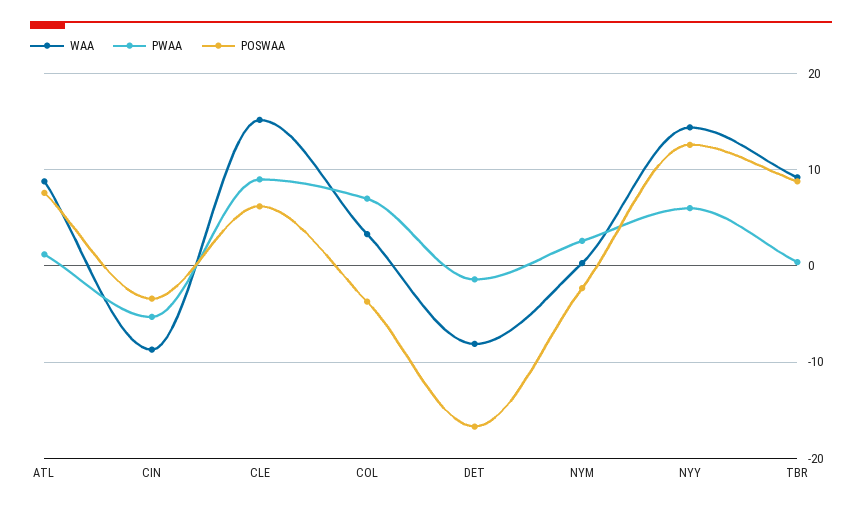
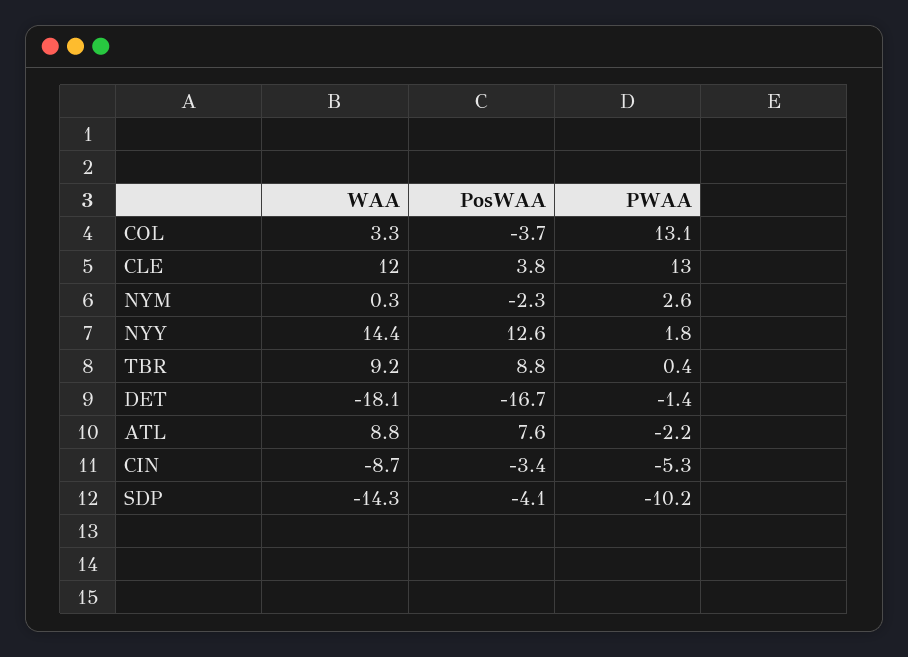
PWAA, ATL: 1 -> -2.2
WAA, CLE: 15 -> 12
PWAA, CLE: 9 -> 13
POSWAA, CLE: 6 -> 3.8
PWAA, COL: 7 -> 13.1
WAA, DET: -8 -> -18.1
PWAA, NYY: 6 -> 1.8
WAA, SDP: none -> -14.3
POSWAA, SDP: none -> -4.1
PWAA, SDP: none -> -10.2

